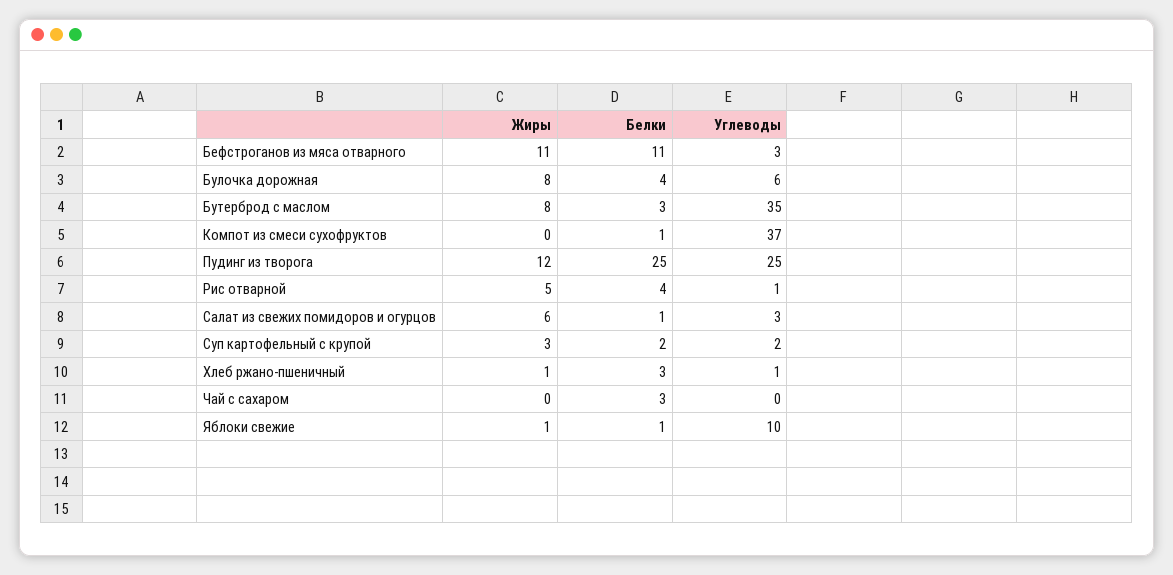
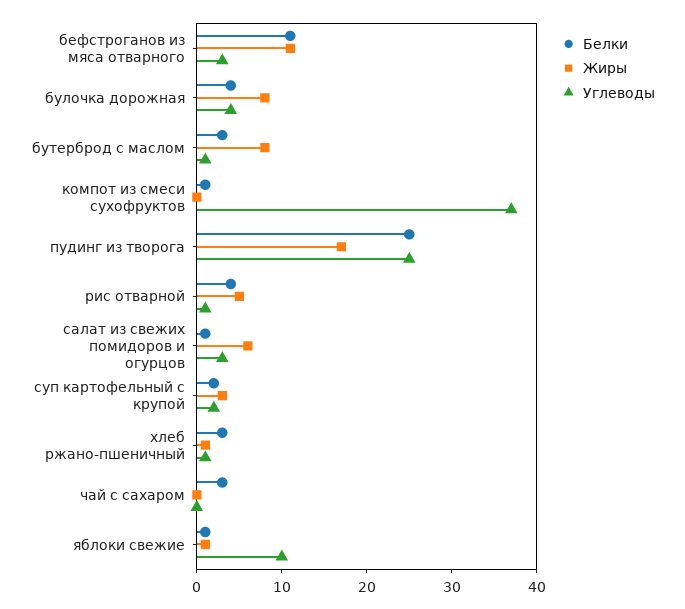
Углеводы, Булочка дорожная: 6 -> 4
Углеводы, Бутерброд с маслом: 35 -> 1
Жиры, Пудинг из творога: 12 -> 17

